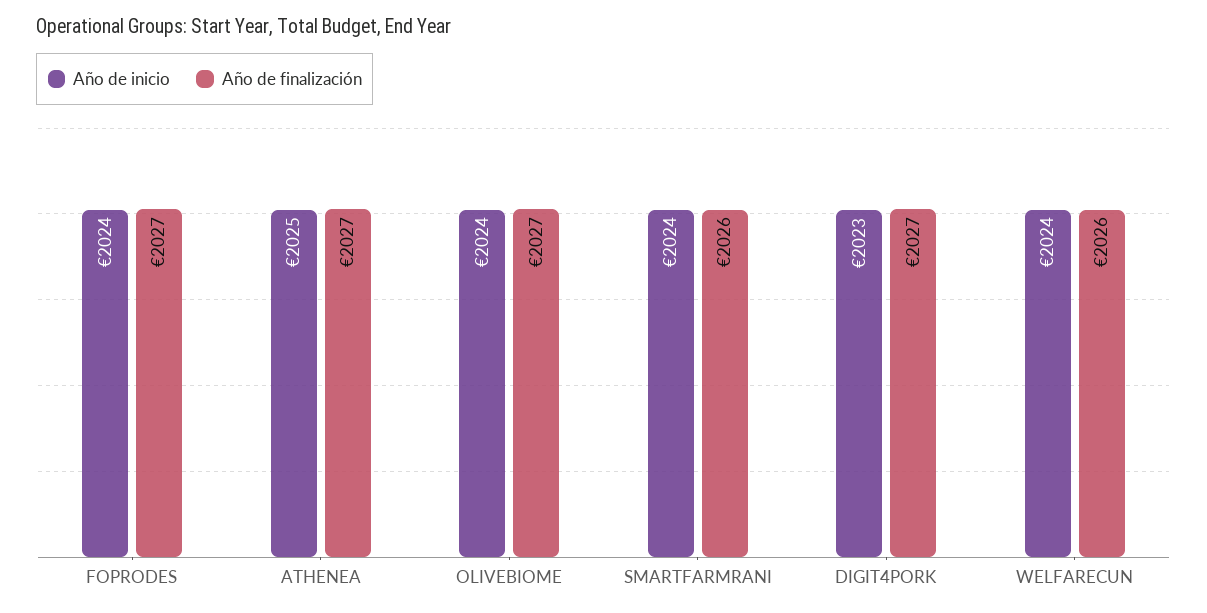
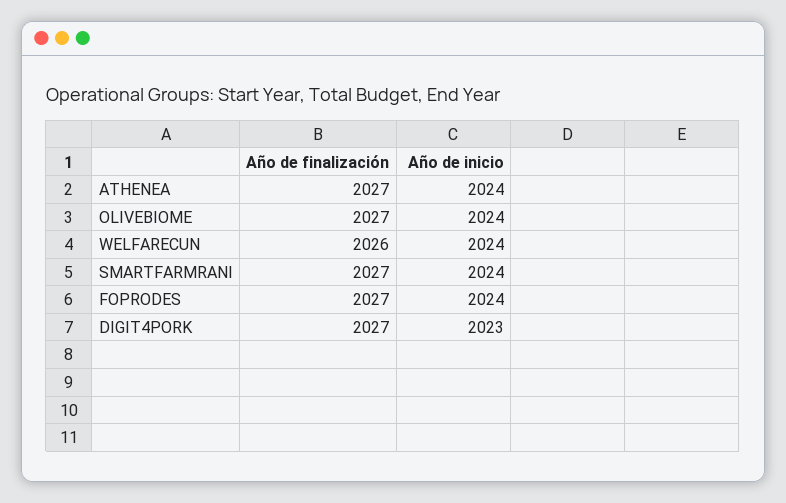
Año de inicio, ATHENEA: 2025 -> 2024
Año de finalización, SMARTFARMRANI: 2026 -> 2027

